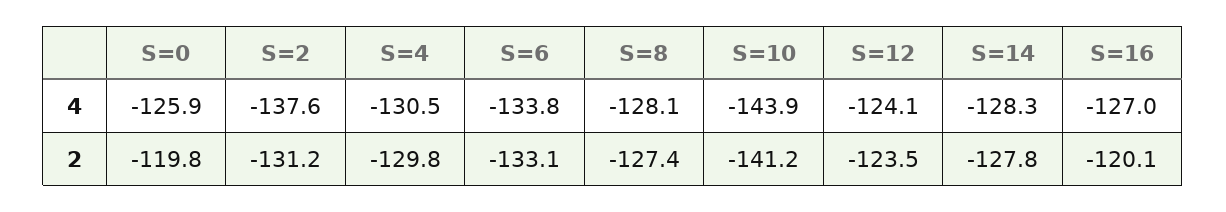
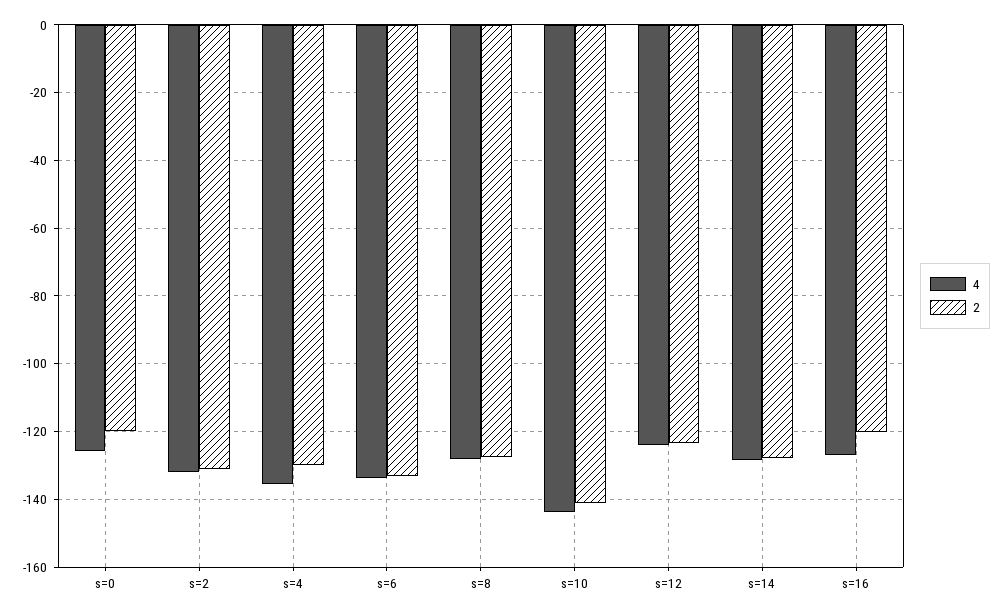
4, S=2: -137.6 -> -132
4, S=4: -130.5 -> -136

